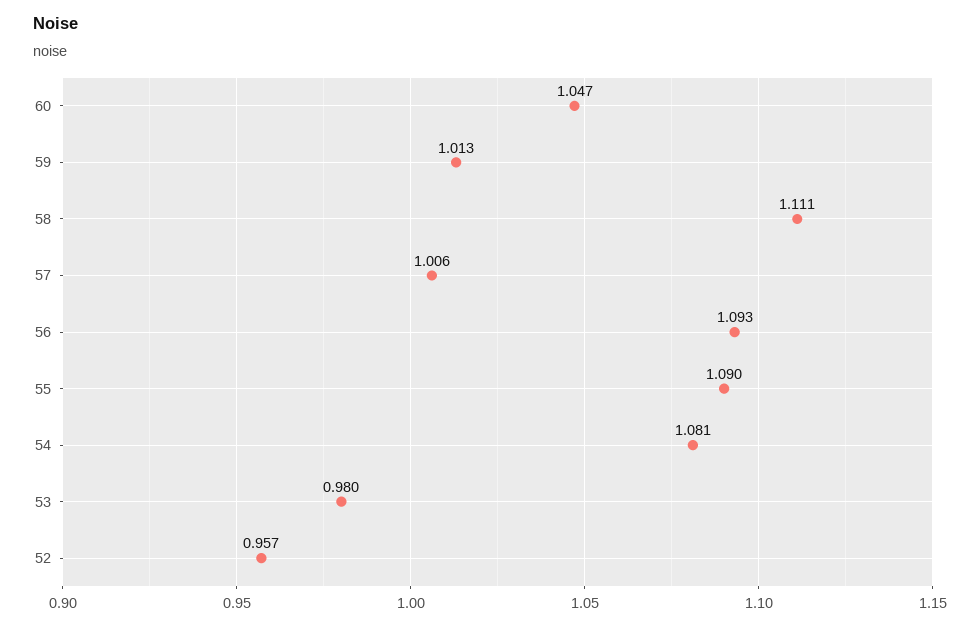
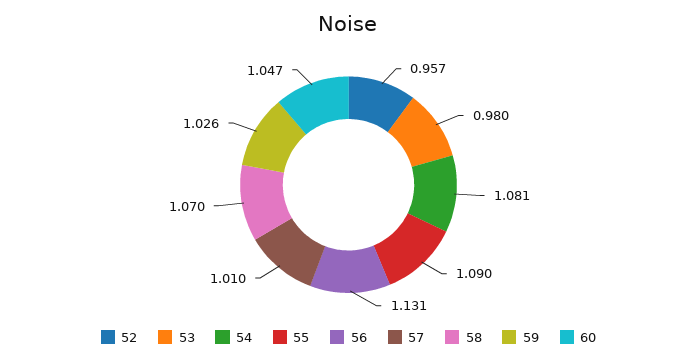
59: 1.013 -> 1.026
58: 1.111 -> 1.07
57: 1.006 -> 1.01
56: 1.093 -> 1.131

